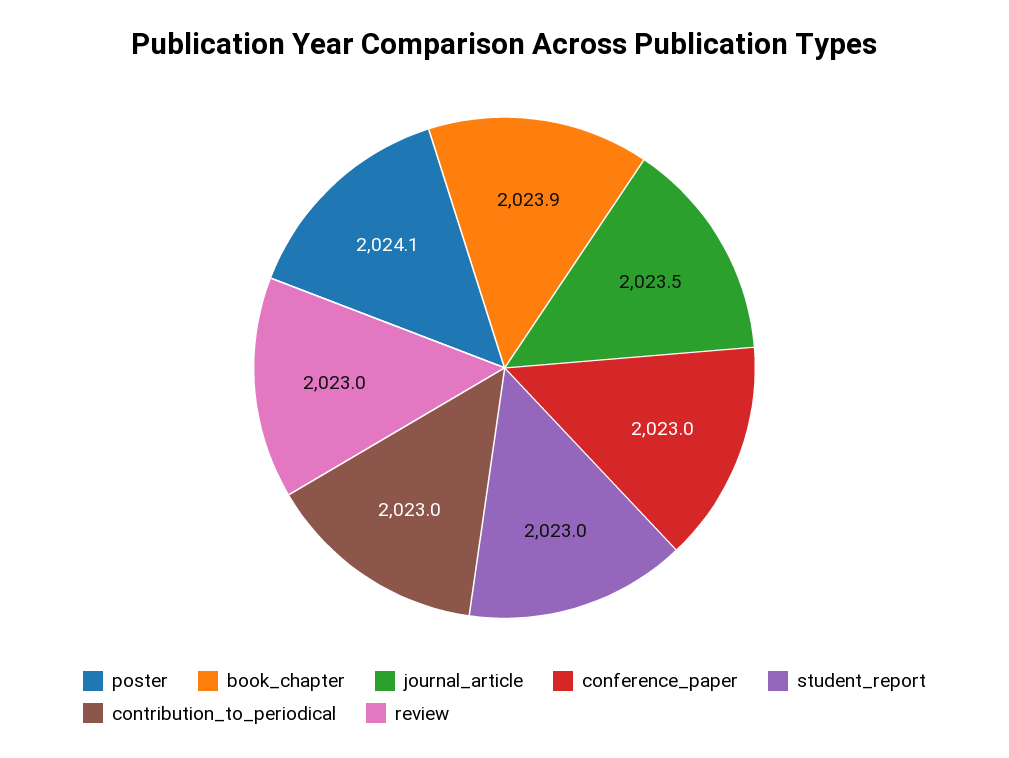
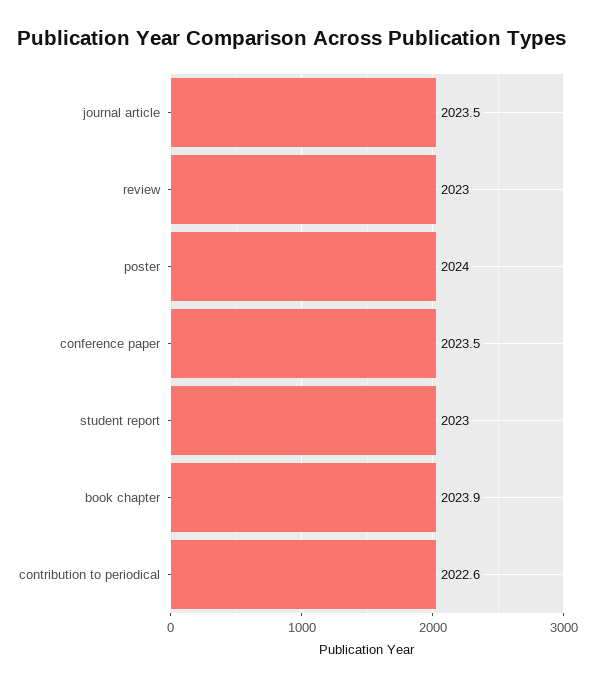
poster: 2024.1 -> 2024
conference_paper: 2023 -> 2023.5
contribution_to_periodical: 2023 -> 2022.6

